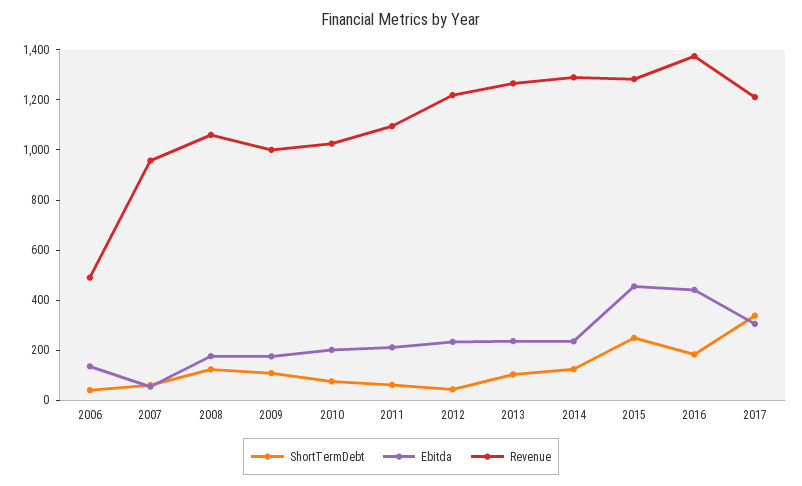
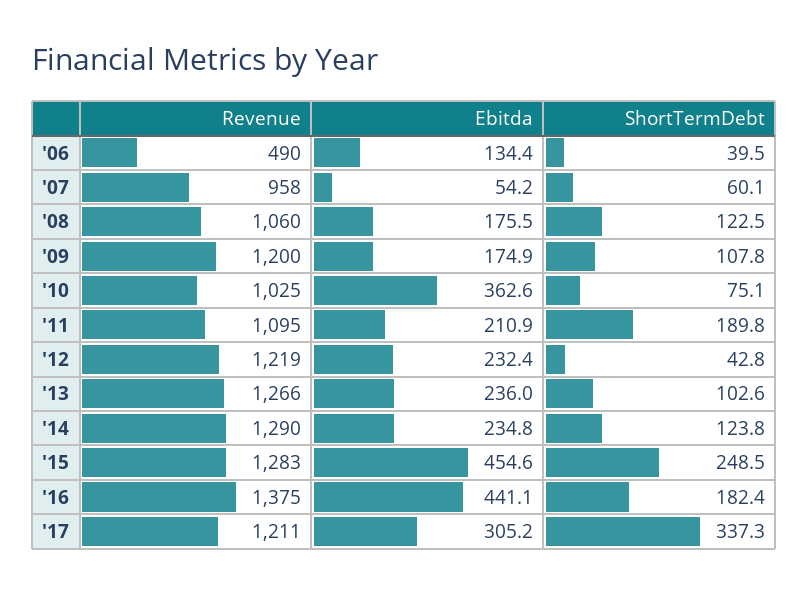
Revenue, 2009: 1000 -> 1200
Ebitda, 2010: 200 -> 362.6
ShortTermDebt, 2011: 50 -> 189.8

